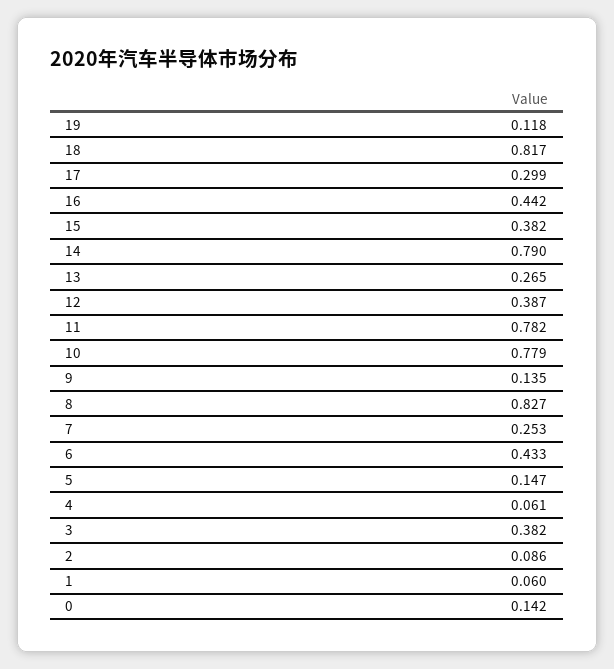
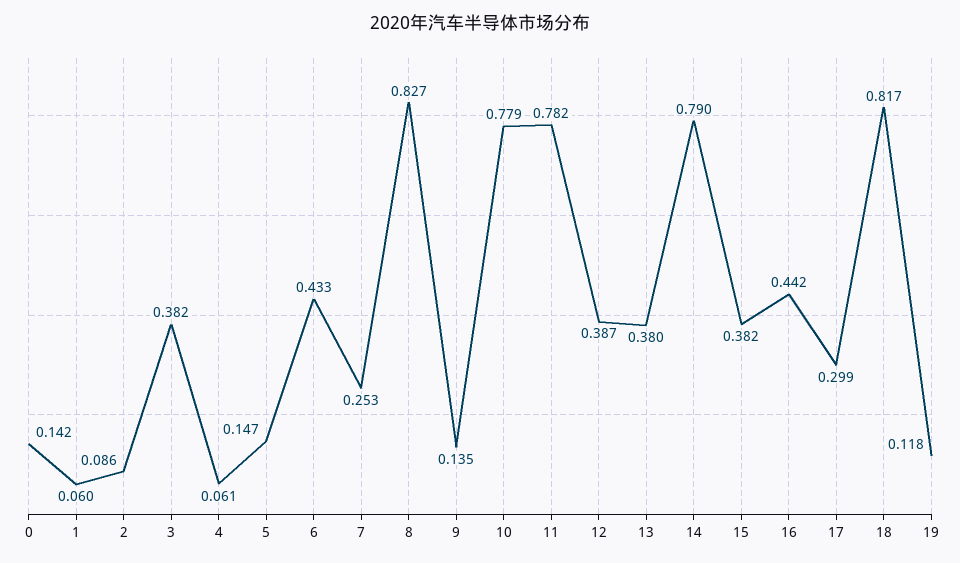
13: 0.265 -> 0.38

